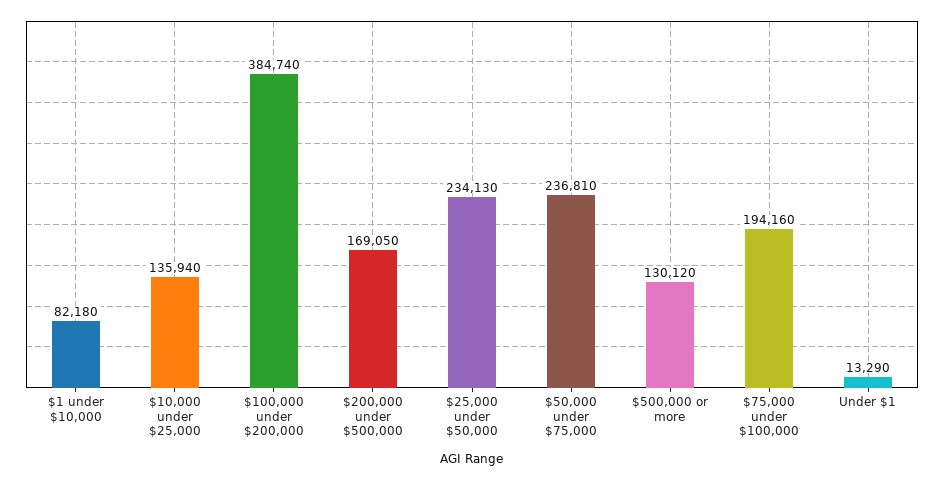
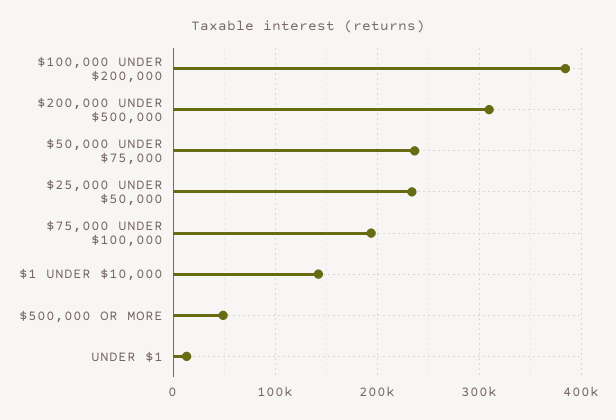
$1 under $10,000: 82180 -> 140000
$10,000 under $25,000: 135940 -> none
$200,000 under $500,000: 169050 -> 310000
$500,000 or more: 130120 -> 50000

